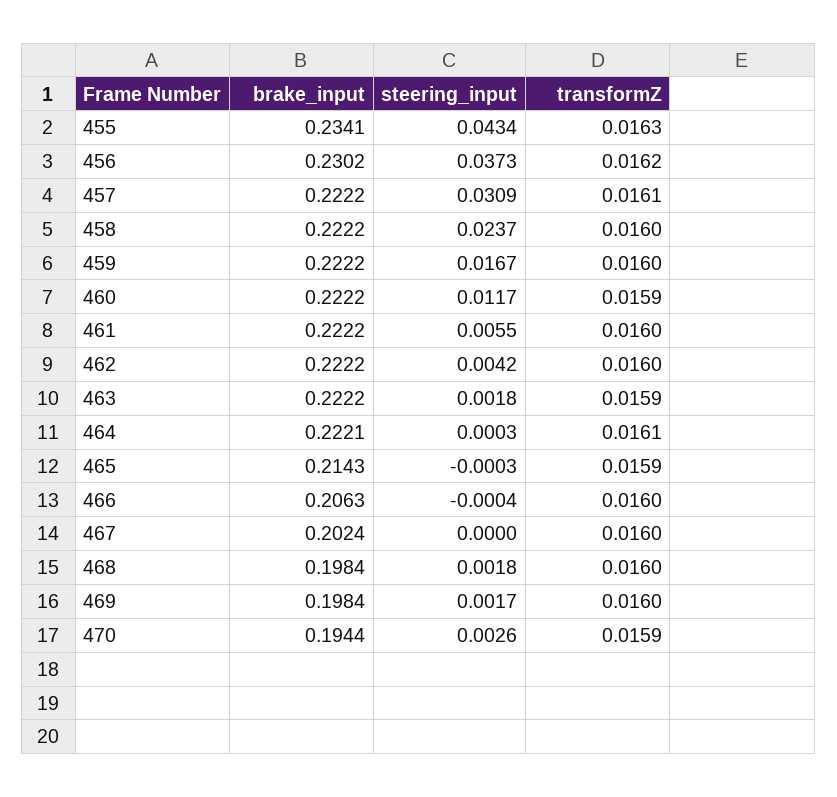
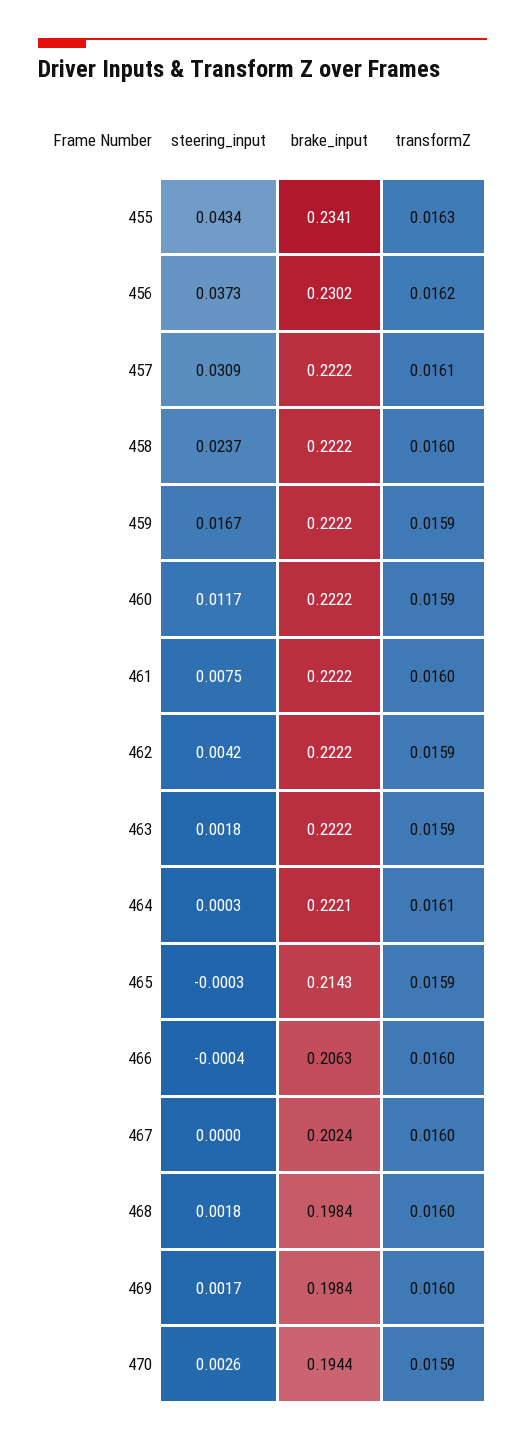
transformZ, 459: 0.016 -> 0.0159
steering_input, 461: 0.0055 -> 0.0075
transformZ, 462: 0.016 -> 0.0159

